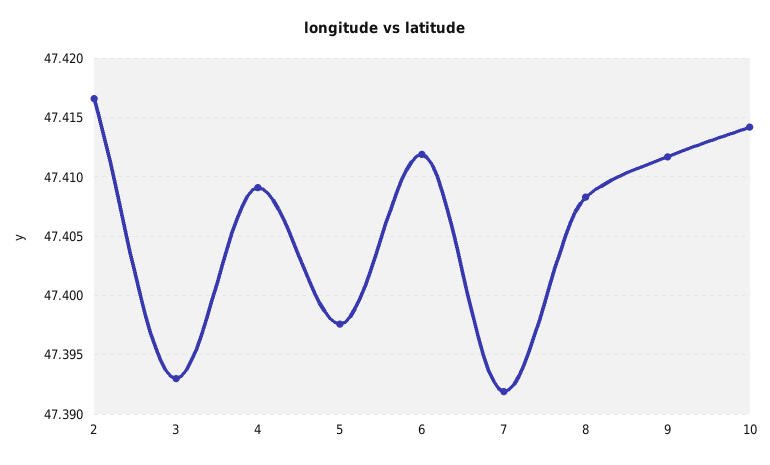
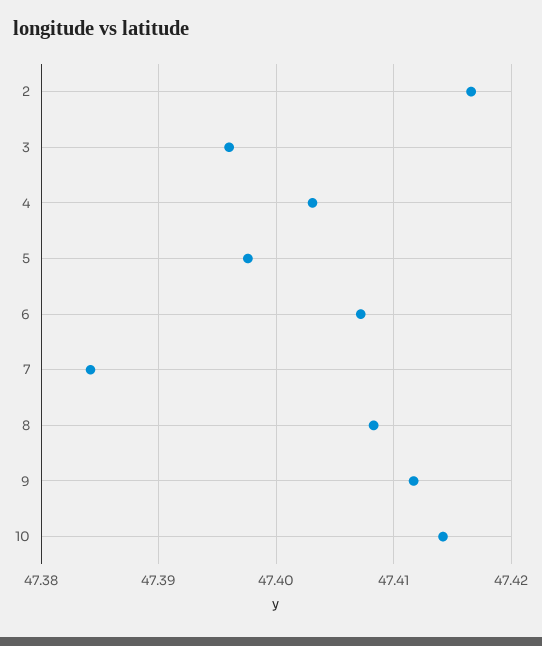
3: 47.393 -> 47.396
4: 47.409 -> 47.403
6: 47.412 -> 47.407
7: 47.392 -> 47.384

